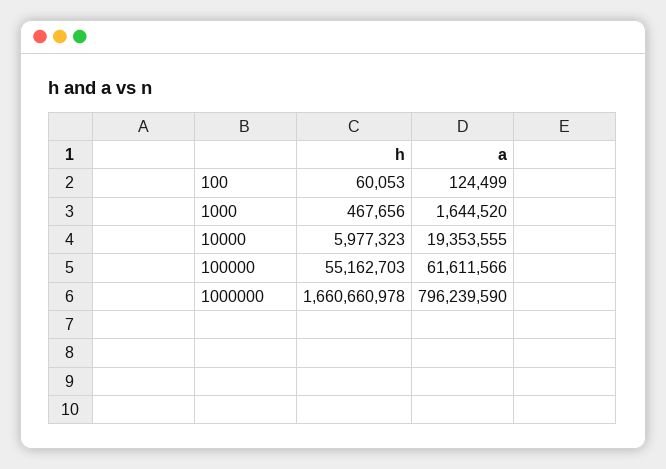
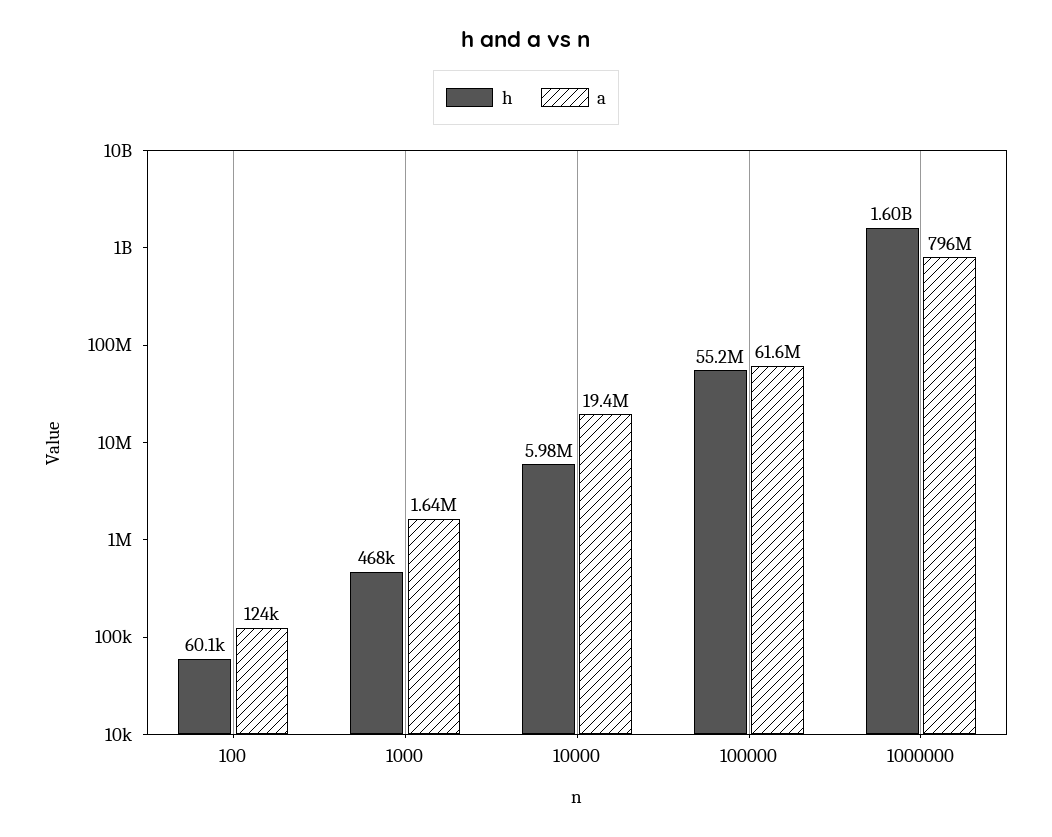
h, 1000000: 1660660978 -> 1600000000

